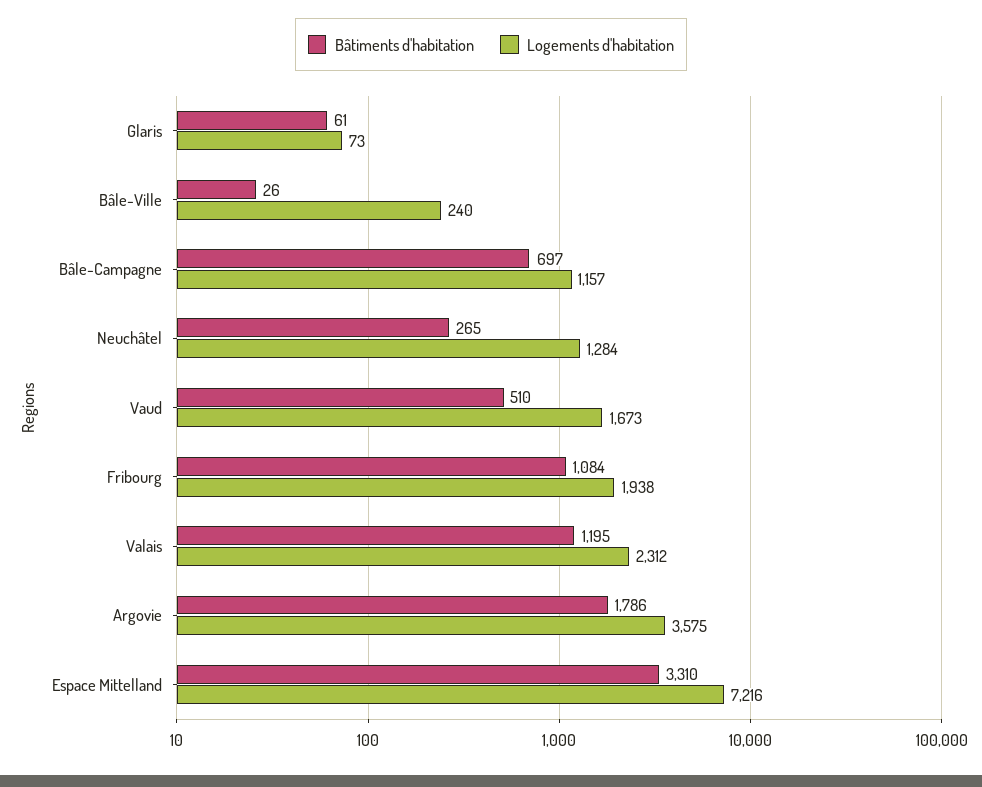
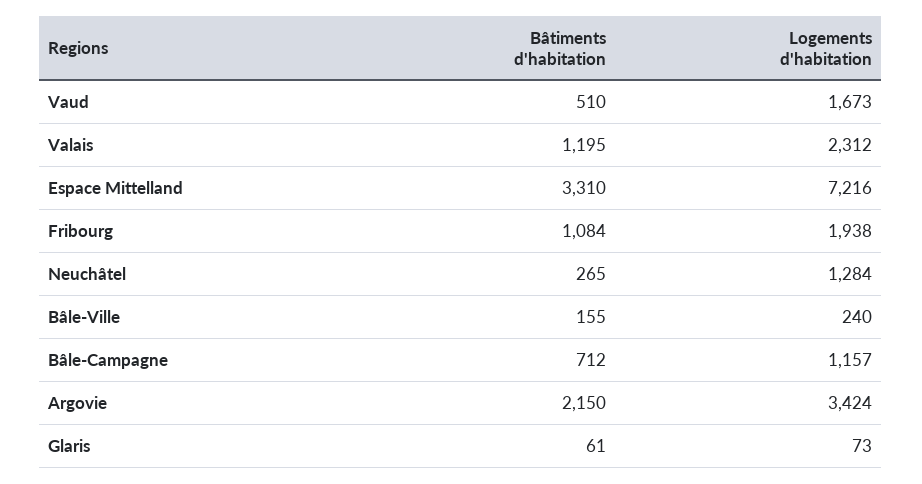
Bâtiments d'habitation, Bâle-Ville: 26 -> 155
Bâtiments d'habitation, Bâle-Campagne: 697 -> 712
Bâtiments d'habitation, Argovie: 1786 -> 2150
Logements d'habitation, Argovie: 3575 -> 3424

